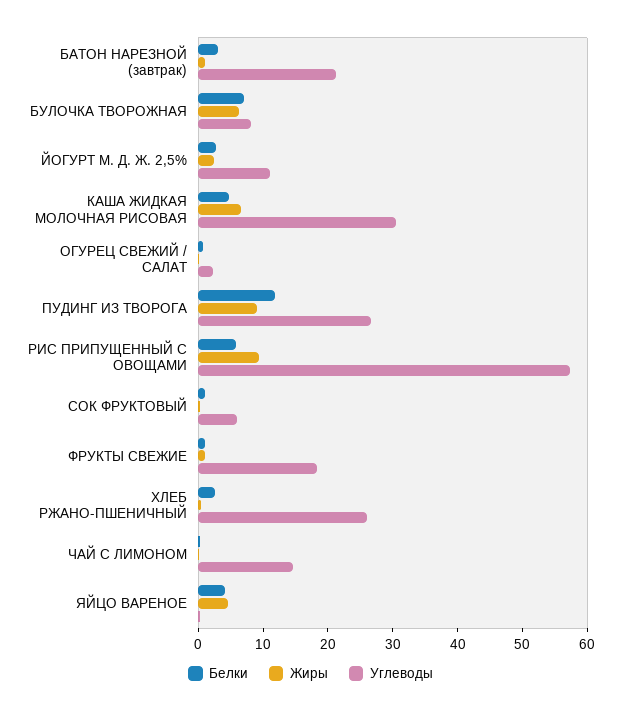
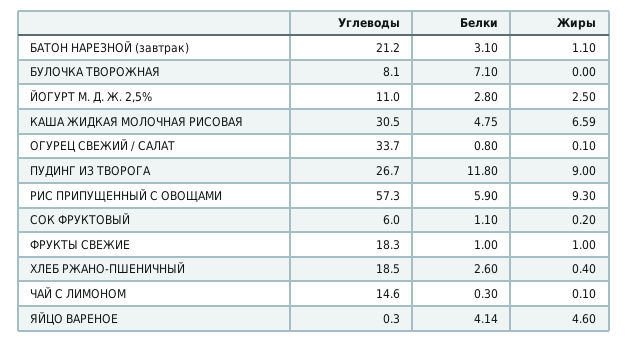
Жиры, БУЛОЧКА ТВОРОЖНАЯ: 6 -> 0
Углеводы, ОГУРЕЦ СВЕЖИЙ / САЛАТ: 2 -> 33.7
Углеводы, ХЛЕБ РЖАНО-ПШЕНИЧНЫЙ: 26 -> 18.5

